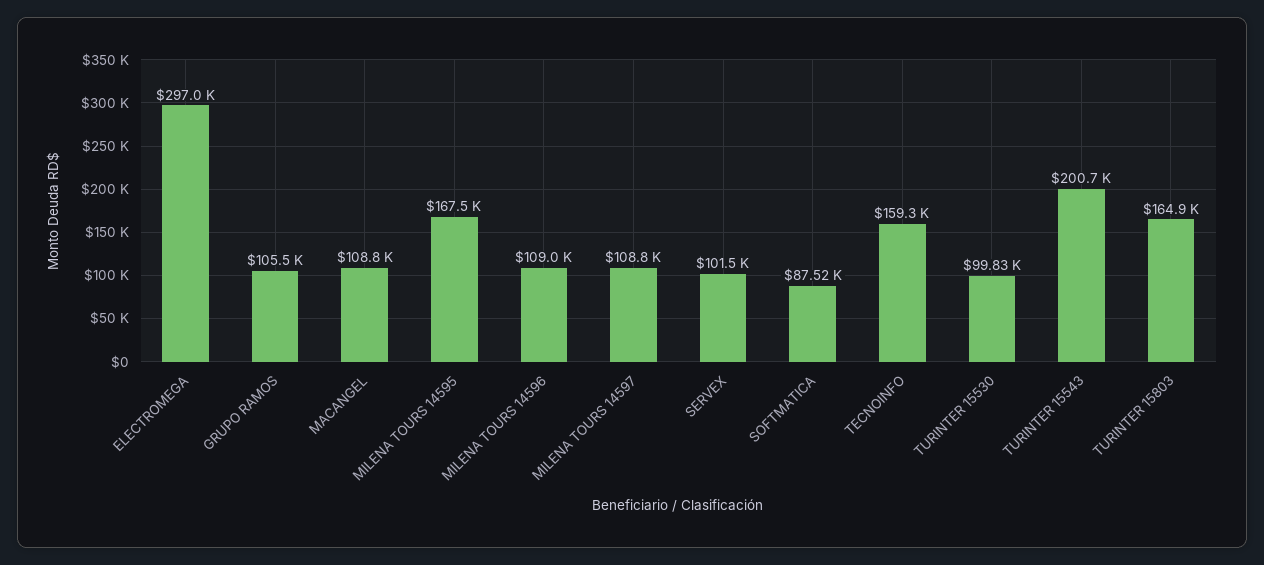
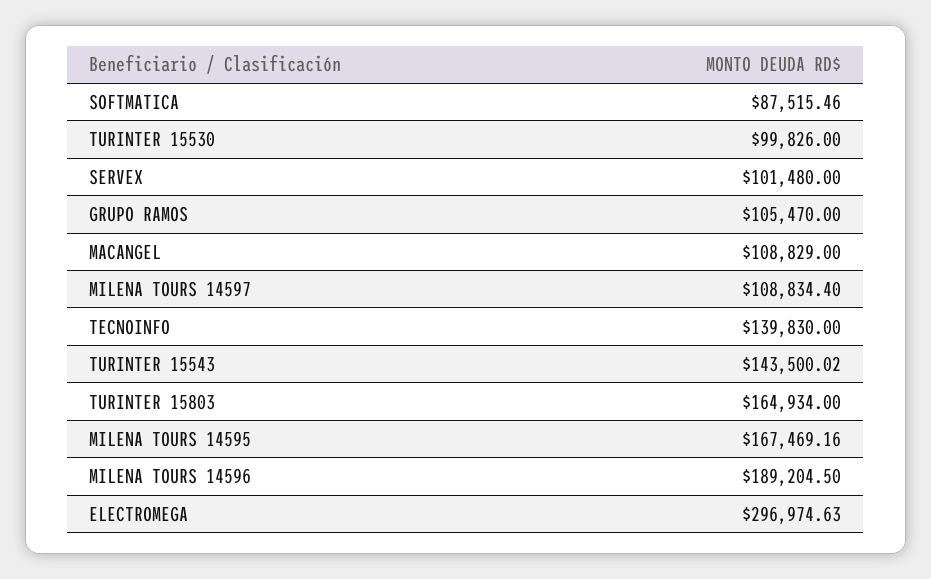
MILENA TOURS 14596: 109000 -> 189204.5
TECNOINFO: 159300 -> 139830
TURINTER 15543: 200700 -> 143500.02

